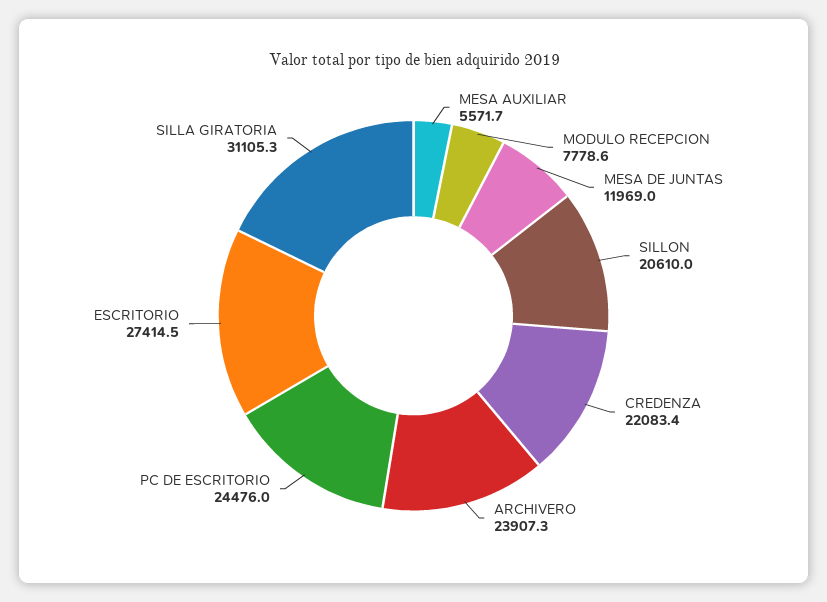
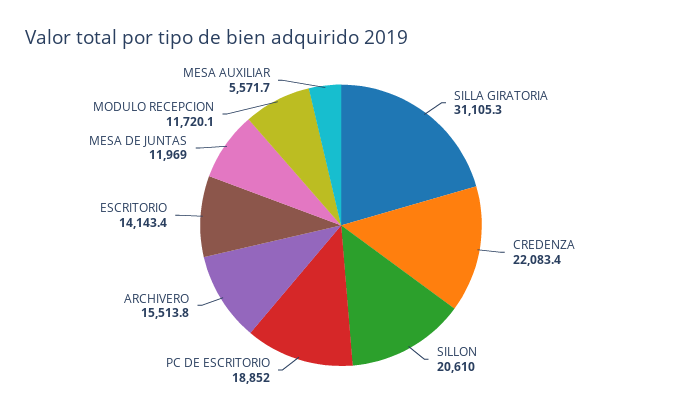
MODULO RECEPCION: 7778.6 -> 11720.1
ARCHIVERO: 23907.3 -> 15513.8
PC DE ESCRITORIO: 24476 -> 18852
ESCRITORIO: 27414.5 -> 14143.4

